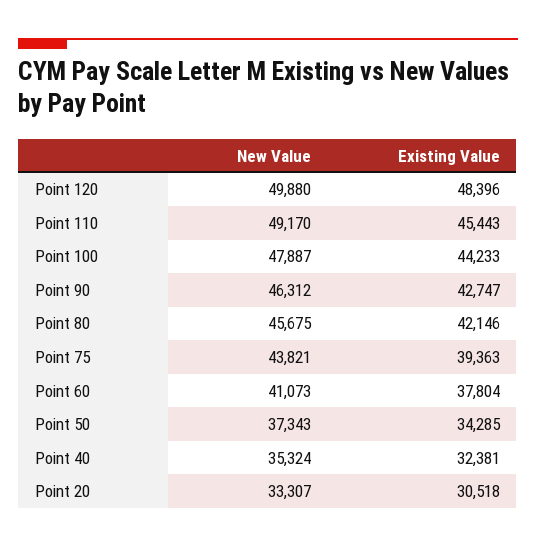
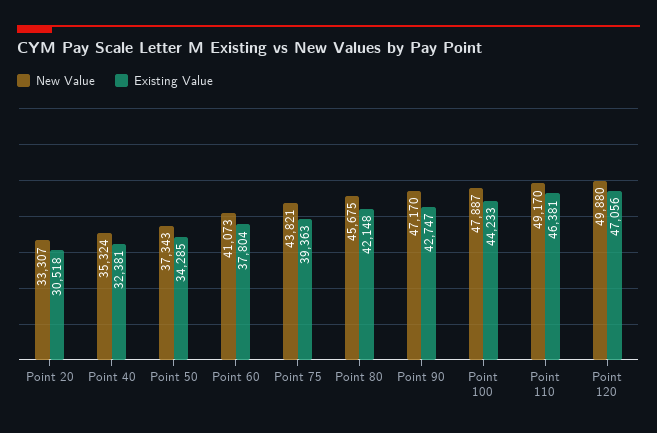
Existing Value, Point 120: 48396 -> 47056
Existing Value, Point 110: 45443 -> 46381
New Value, Point 90: 46312 -> 47170
Existing Value, Point 80: 42146 -> 42148

